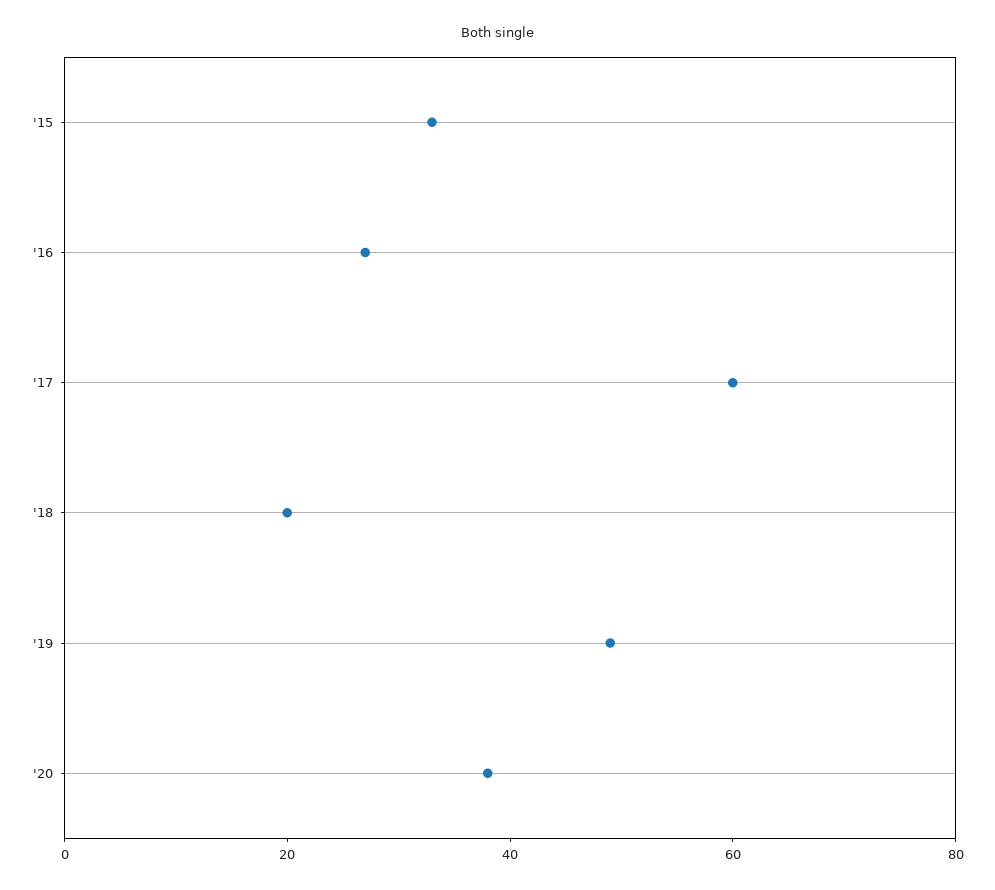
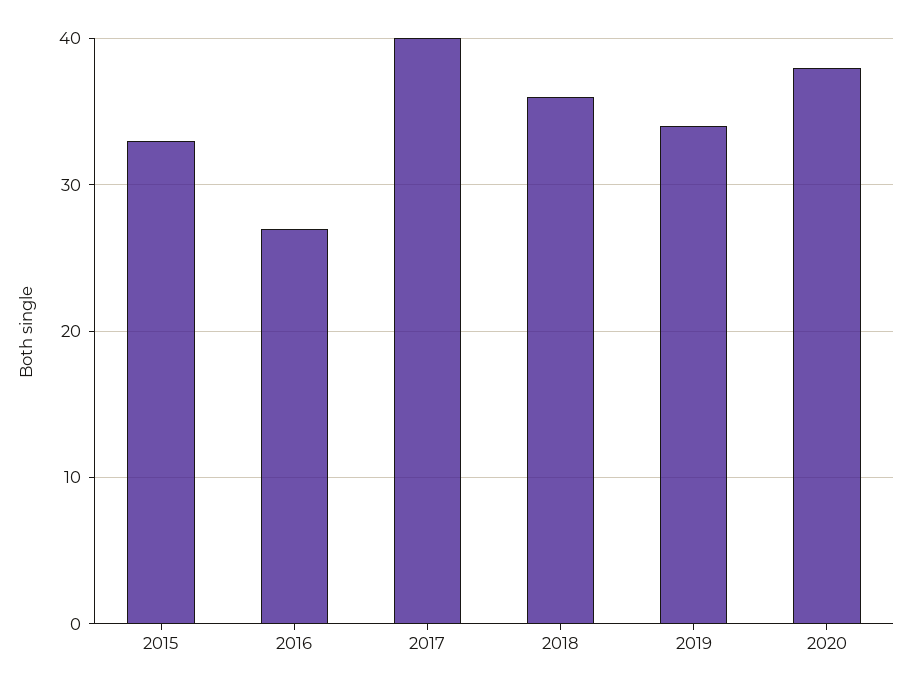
'17: 60 -> 40
'18: 20 -> 36
'19: 50 -> 34

